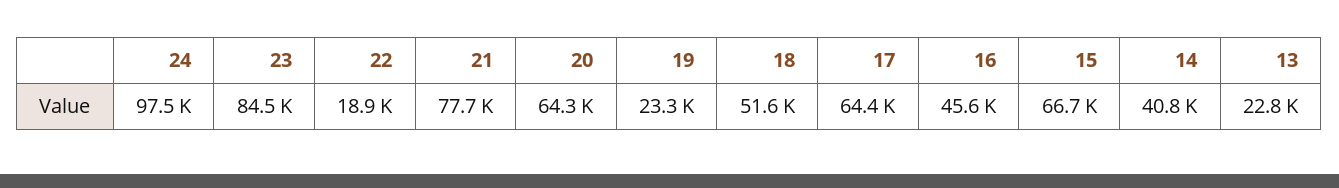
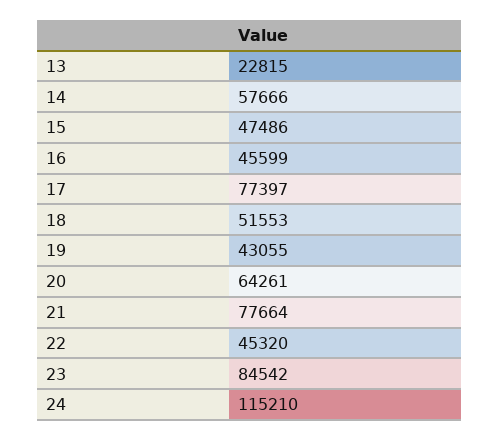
24: 97500 -> 115210
22: 18900 -> 45320
19: 23300 -> 43055
17: 64400 -> 77397
15: 66700 -> 47486
14: 40800 -> 57666

